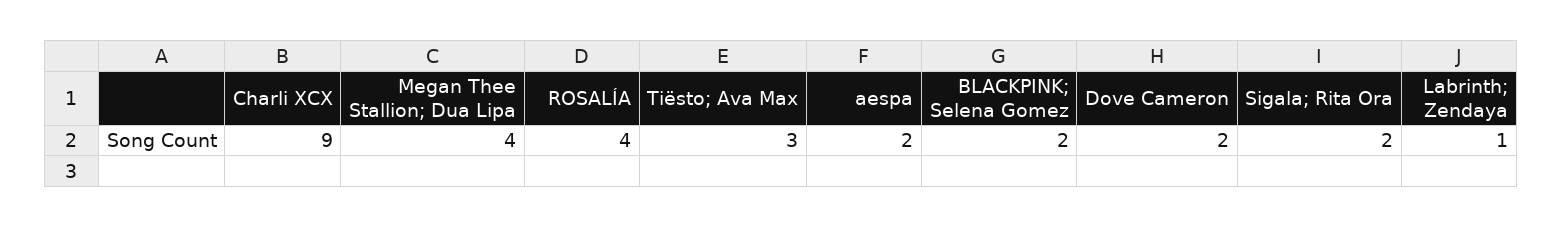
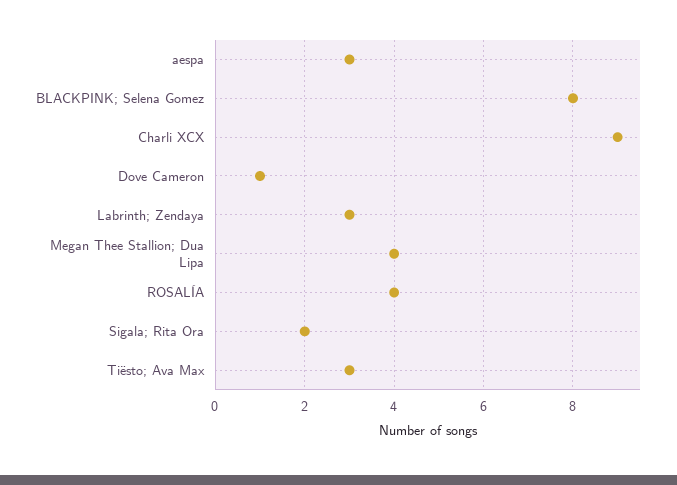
aespa: 2 -> 3
BLACKPINK; Selena Gomez: 2 -> 8
Dove Cameron: 2 -> 1
Labrinth; Zendaya: 1 -> 3

